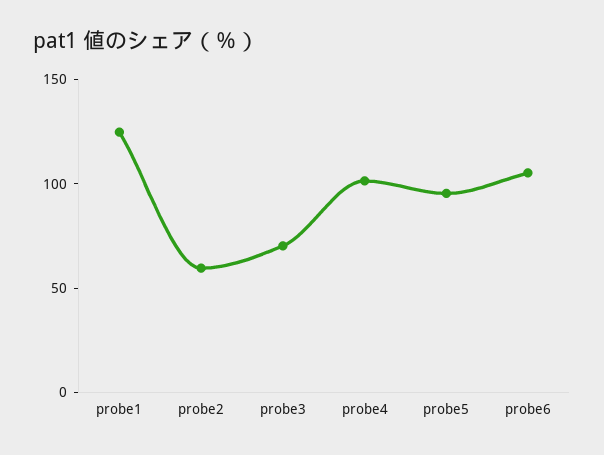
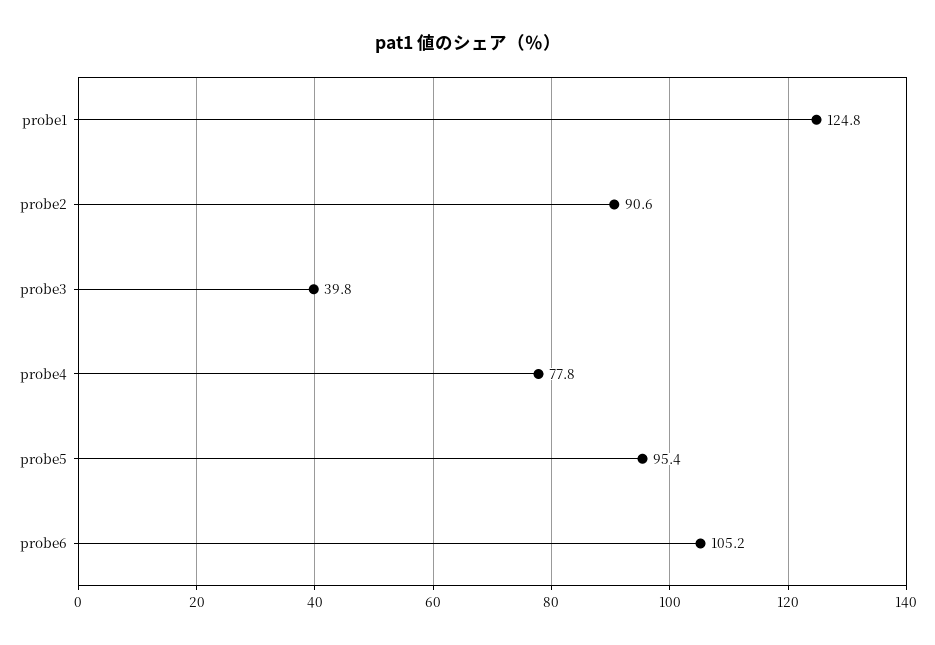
probe2: 60 -> 90.6
probe3: 70 -> 39.8
probe4: 100 -> 77.8

